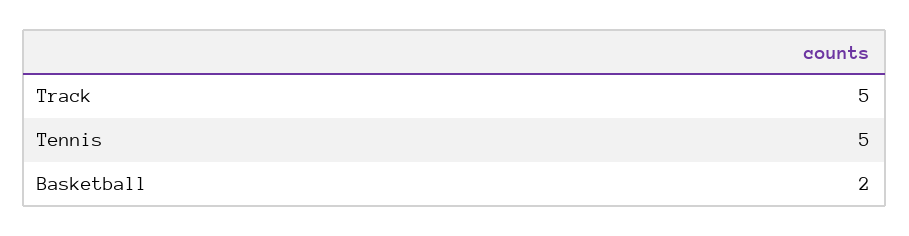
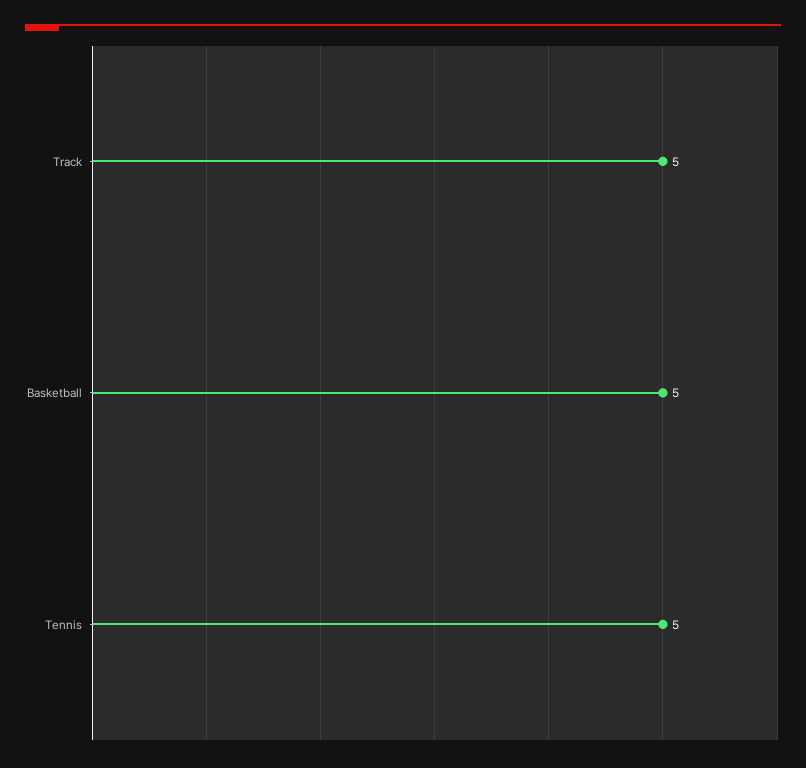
Basketball: 2 -> 5

